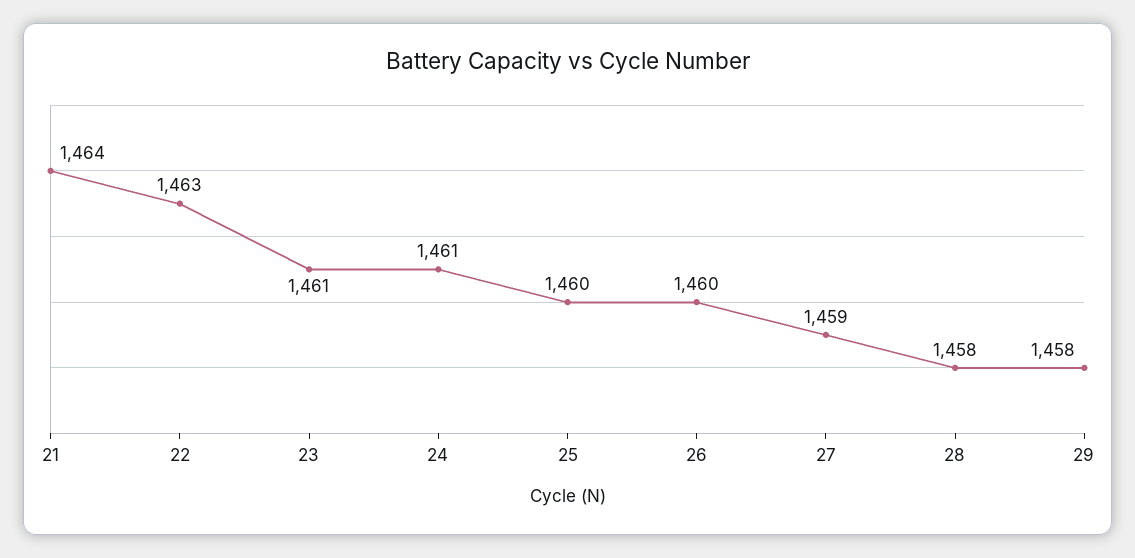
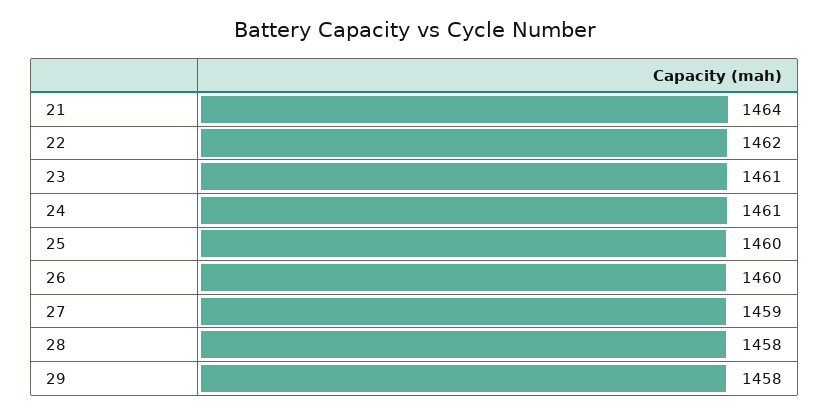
22: 1463 -> 1462

